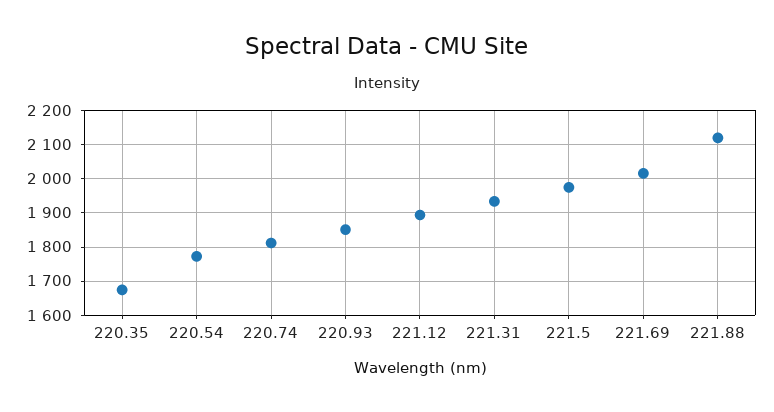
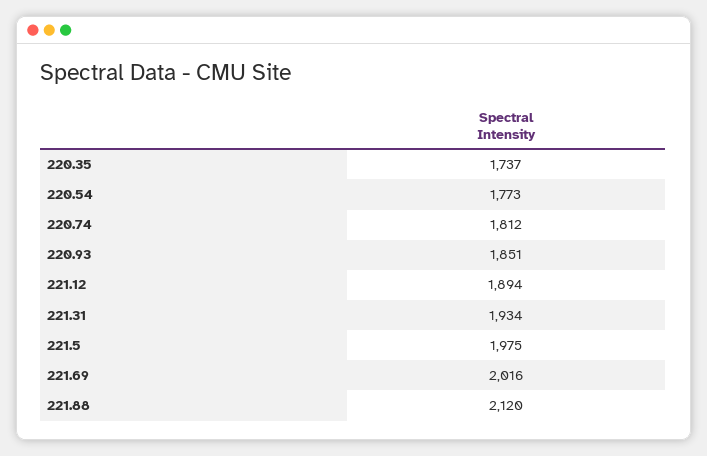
220.35: 1680 -> 1737

